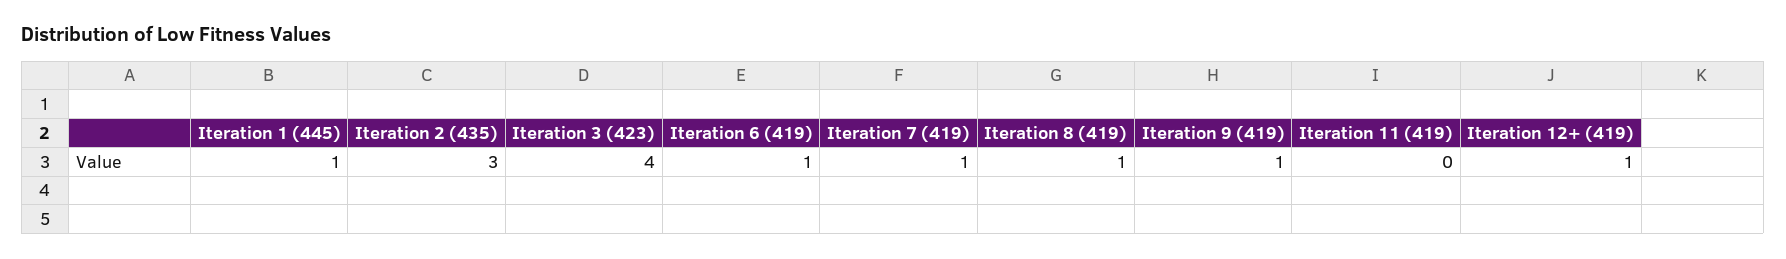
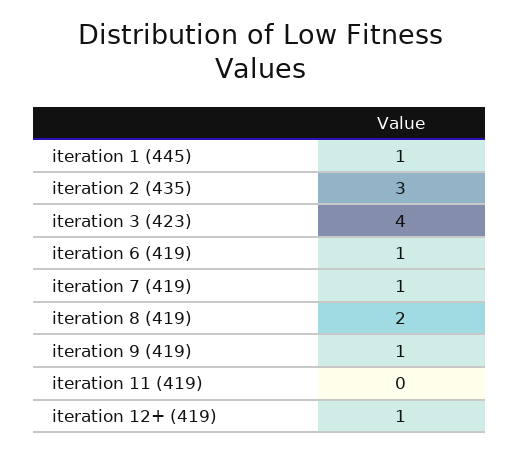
Iteration 8 (419): 1 -> 2

